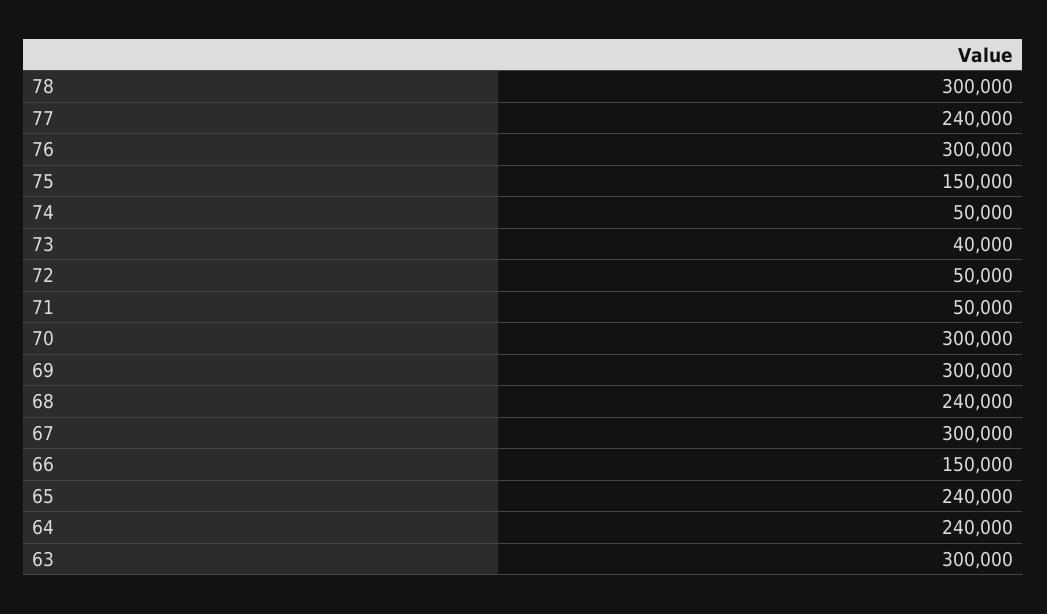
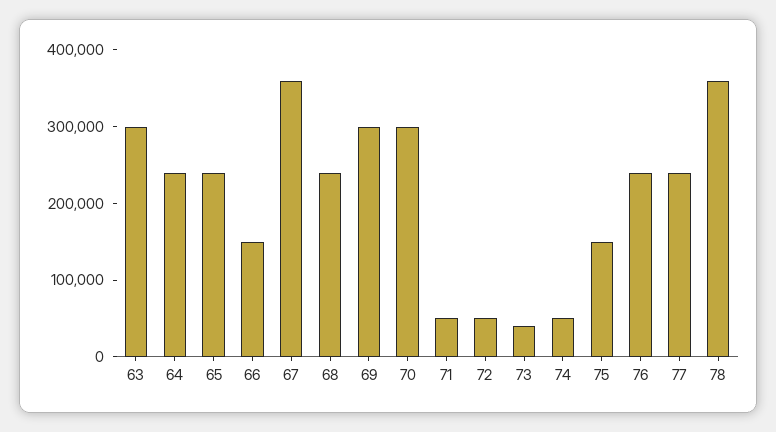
78: 300000 -> 360000
76: 300000 -> 240000
67: 300000 -> 360000

